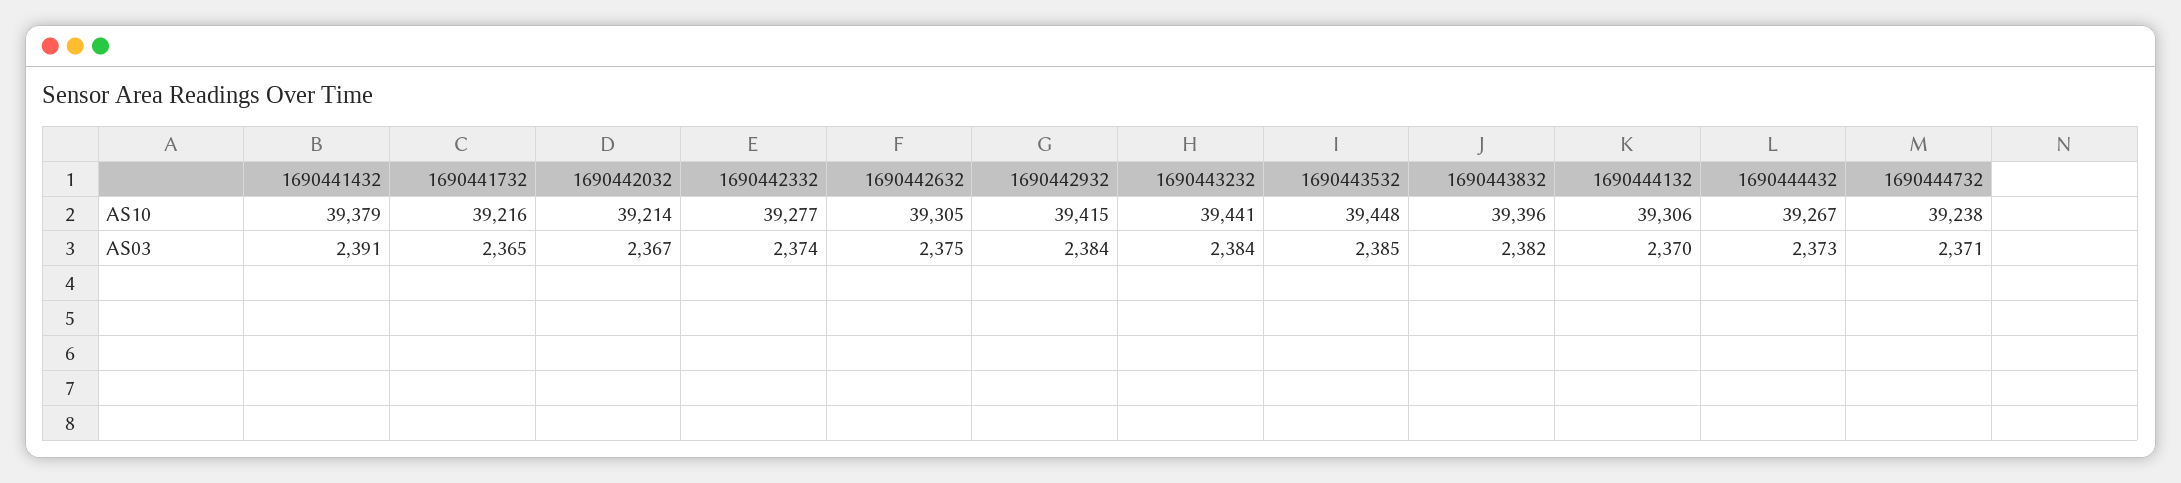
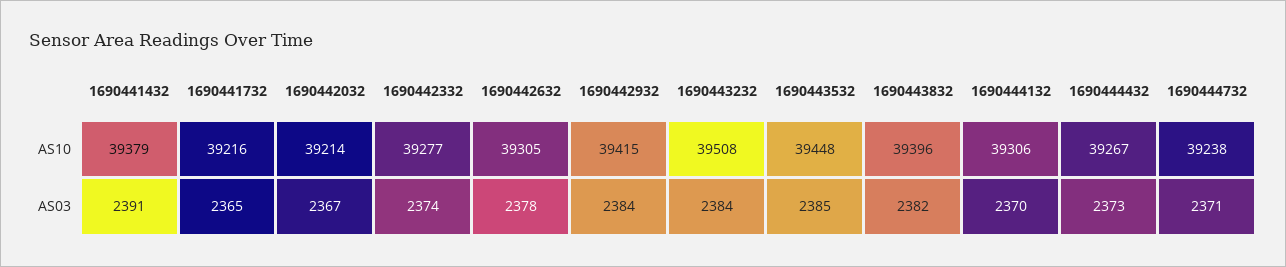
1690443232, AS10: 39441 -> 39508
1690442632, AS03: 2375 -> 2378

